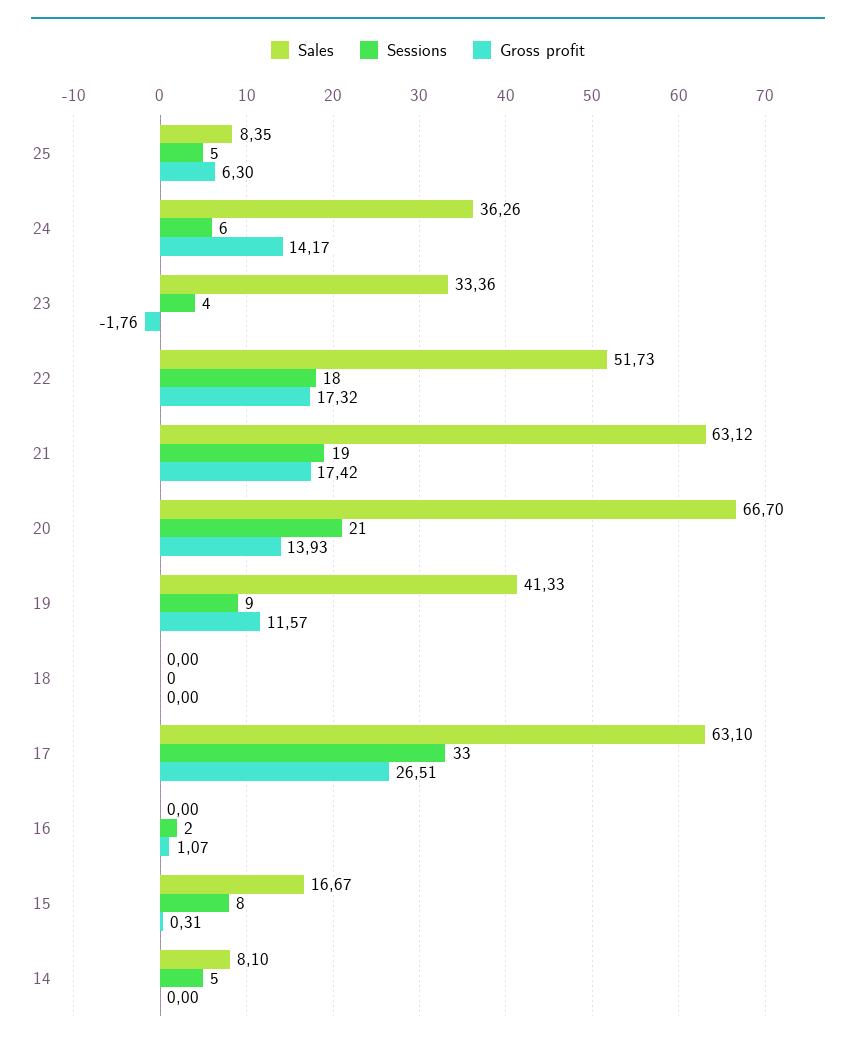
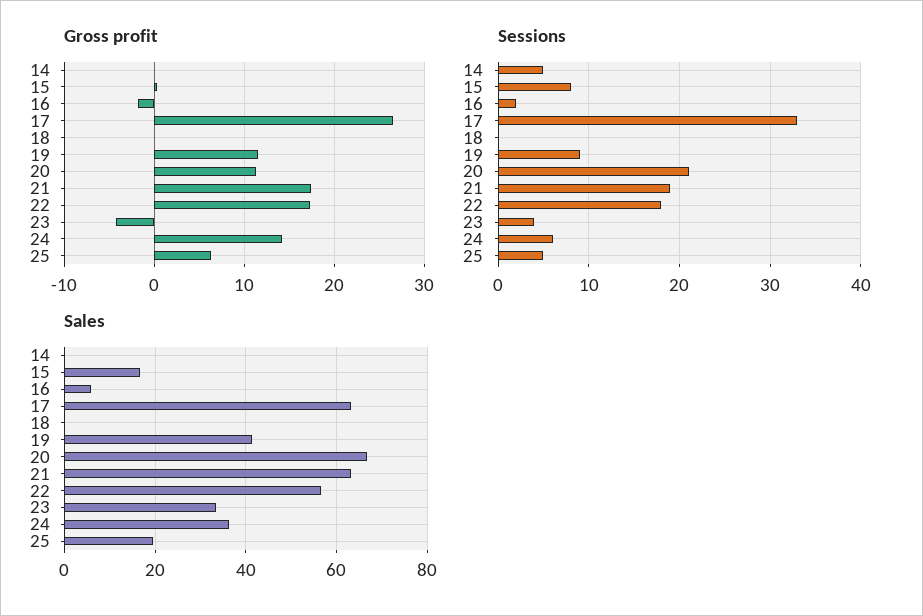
Sales, 25: 8.35 -> 20
Gross profit, 23: -1.76 -> -4
Sales, 22: 51.73 -> 56
Gross profit, 20: 13.93 -> 11
Sales, 16: 0 -> 6
Gross profit, 16: 1.07 -> -2
Sales, 14: 8.1 -> 0

